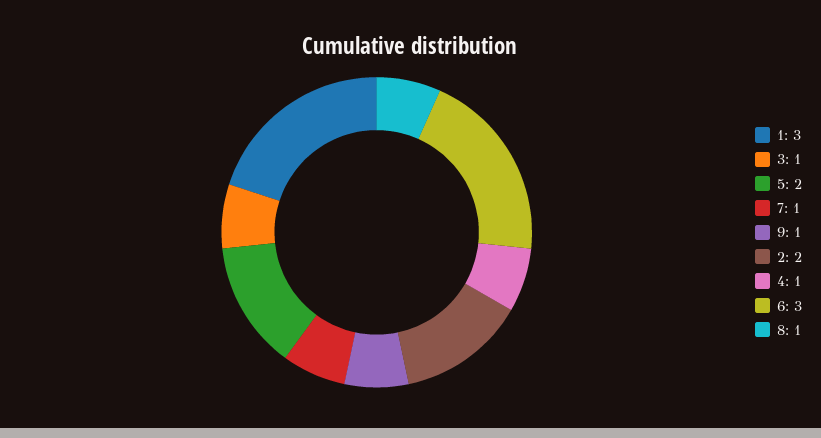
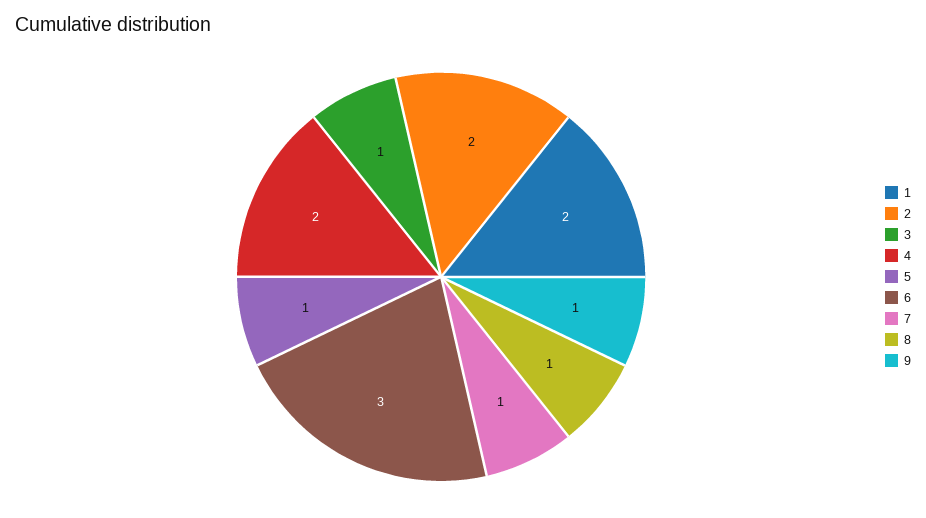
1: 3 -> 2
5: 2 -> 1
4: 1 -> 2

